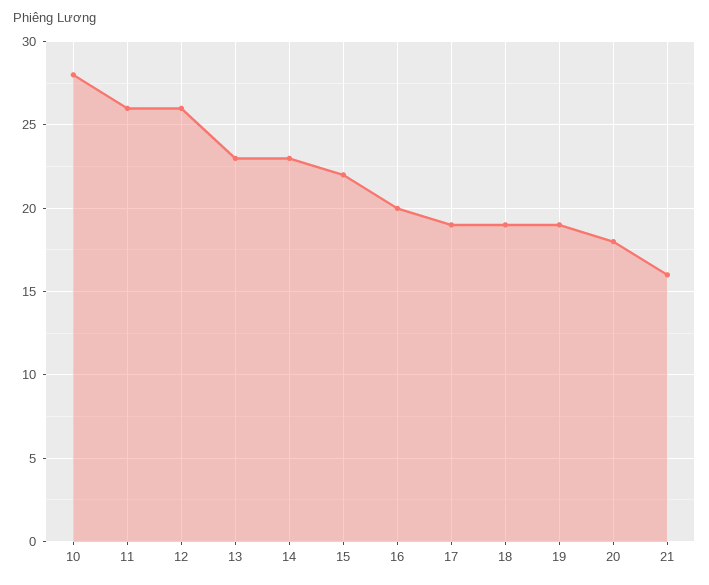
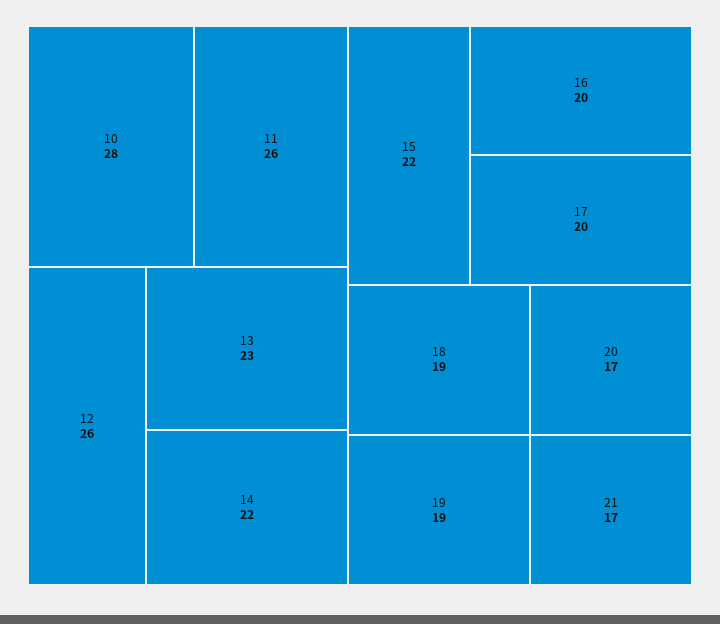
14: 23 -> 22
17: 19 -> 20
20: 18 -> 17
21: 16 -> 17

